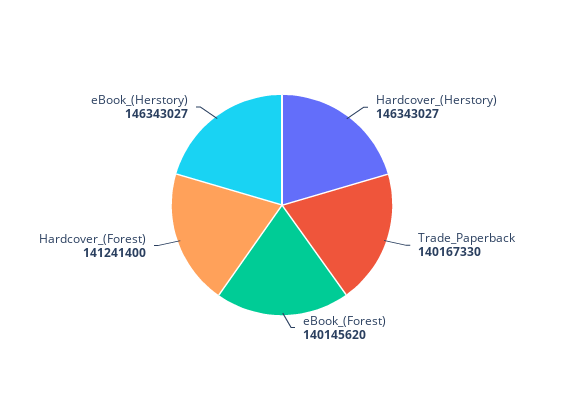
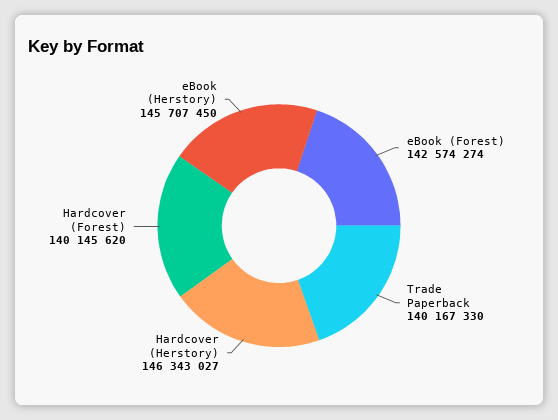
eBook_(Forest): 140145620 -> 142574274
Hardcover_(Forest): 141241400 -> 140145620
eBook_(Herstory): 146343027 -> 145707450

